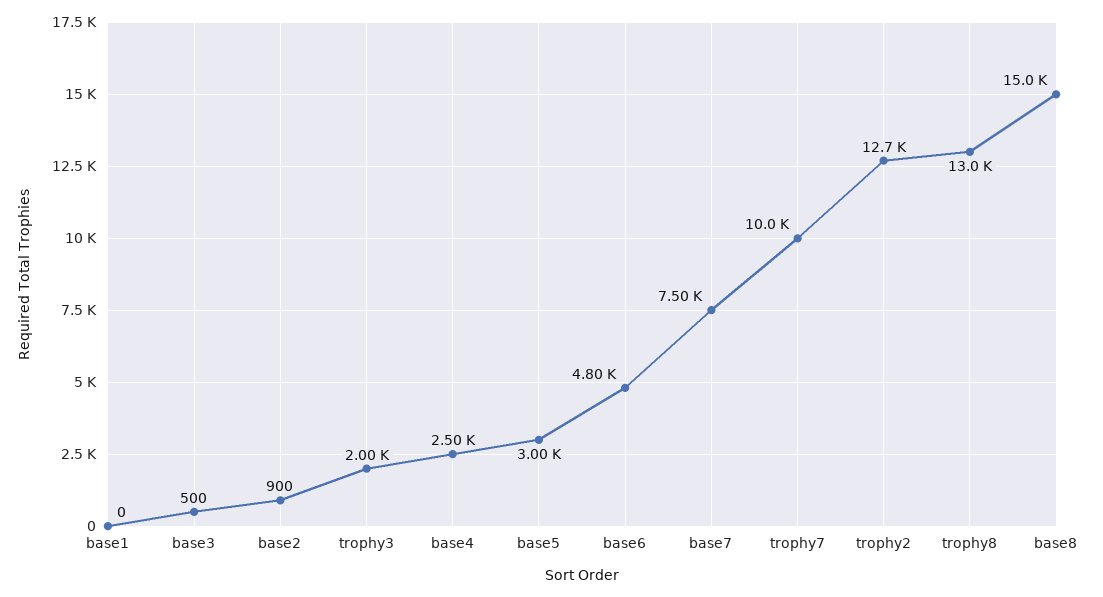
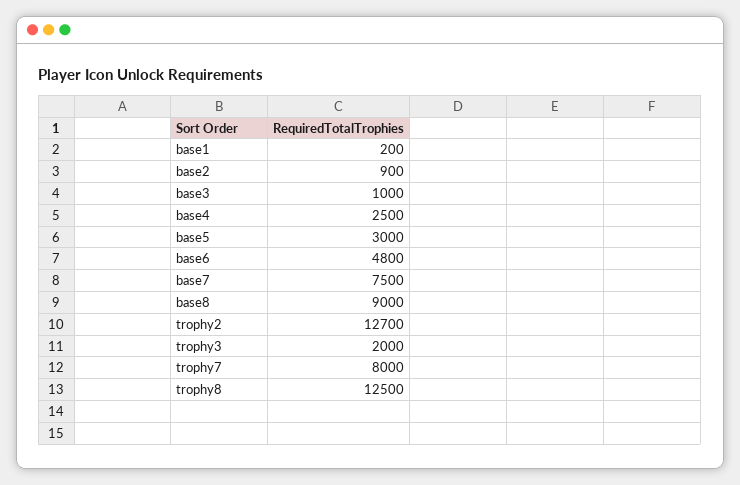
base1: 0 -> 200
base3: 500 -> 1000
trophy7: 10000 -> 8000
trophy8: 13000 -> 12500
base8: 15000 -> 9000

